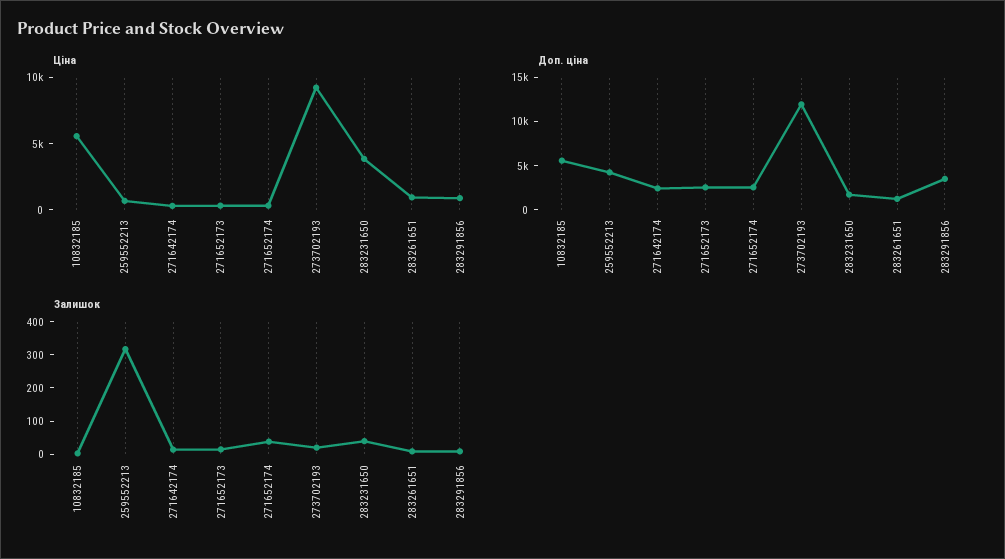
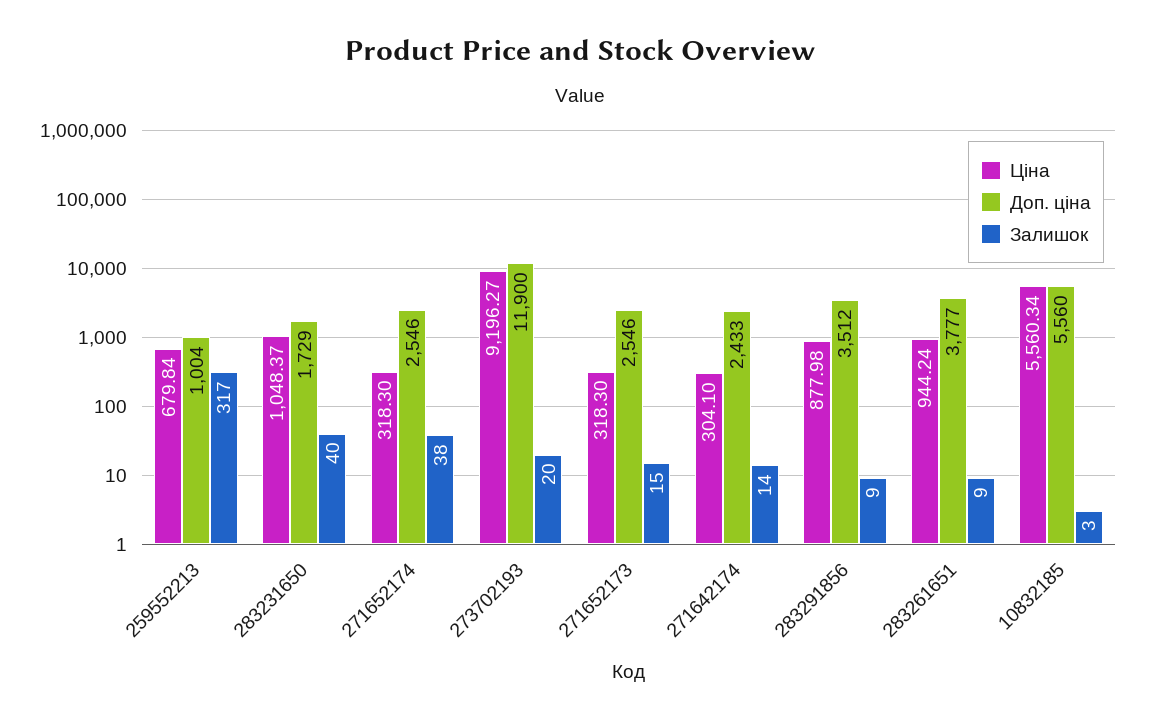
Ціна, 283231650: 4000 -> 1048.37
Доп. ціна, 259552213: 4000 -> 1004
Доп. ціна, 283261651: 1000 -> 3777

